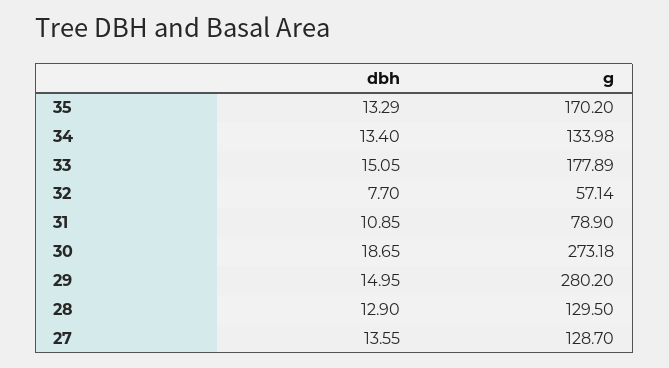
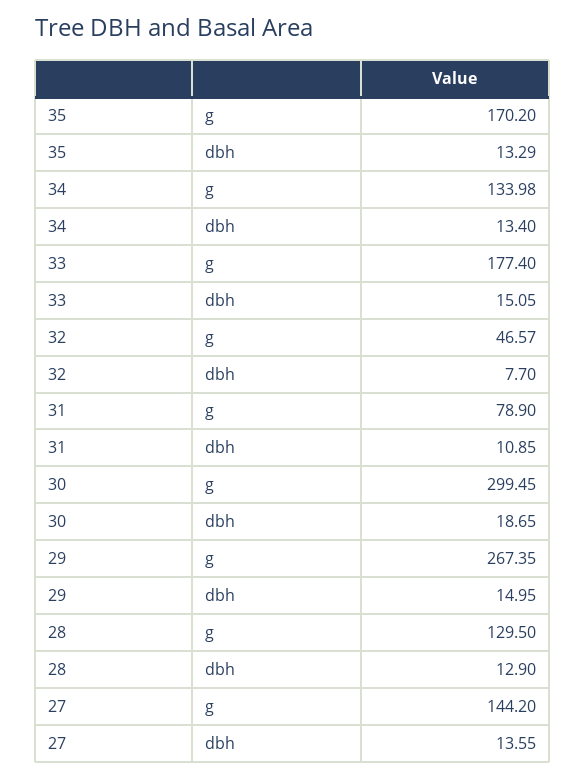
g, 33: 177.89 -> 177.4
g, 32: 57.14 -> 46.57
g, 30: 273.18 -> 299.45
g, 29: 280.2 -> 267.35
g, 27: 128.7 -> 144.2

